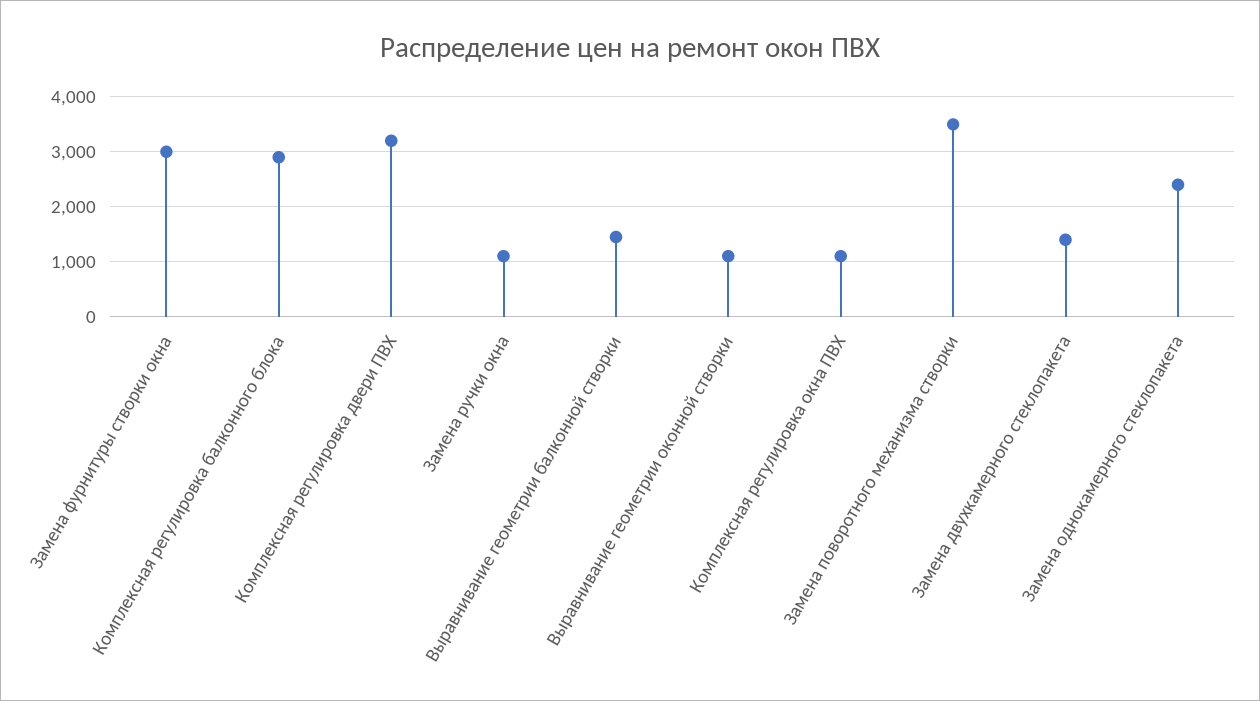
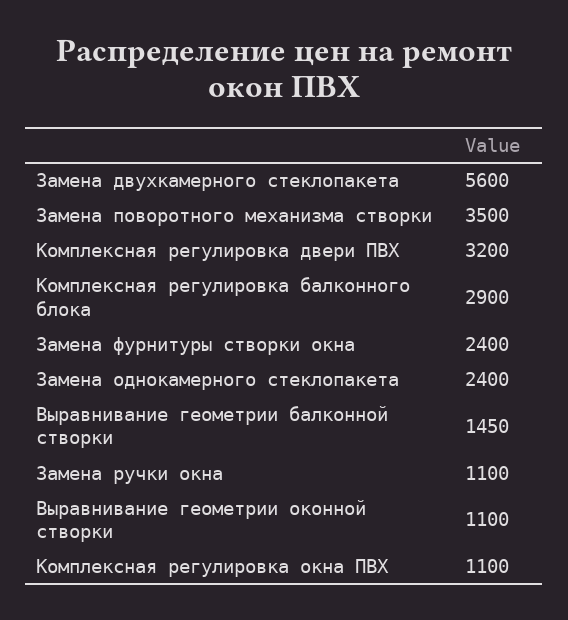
Замена фурнитуры створки окна: 3000 -> 2400
Замена двухкамерного стеклопакета: 1400 -> 5600

